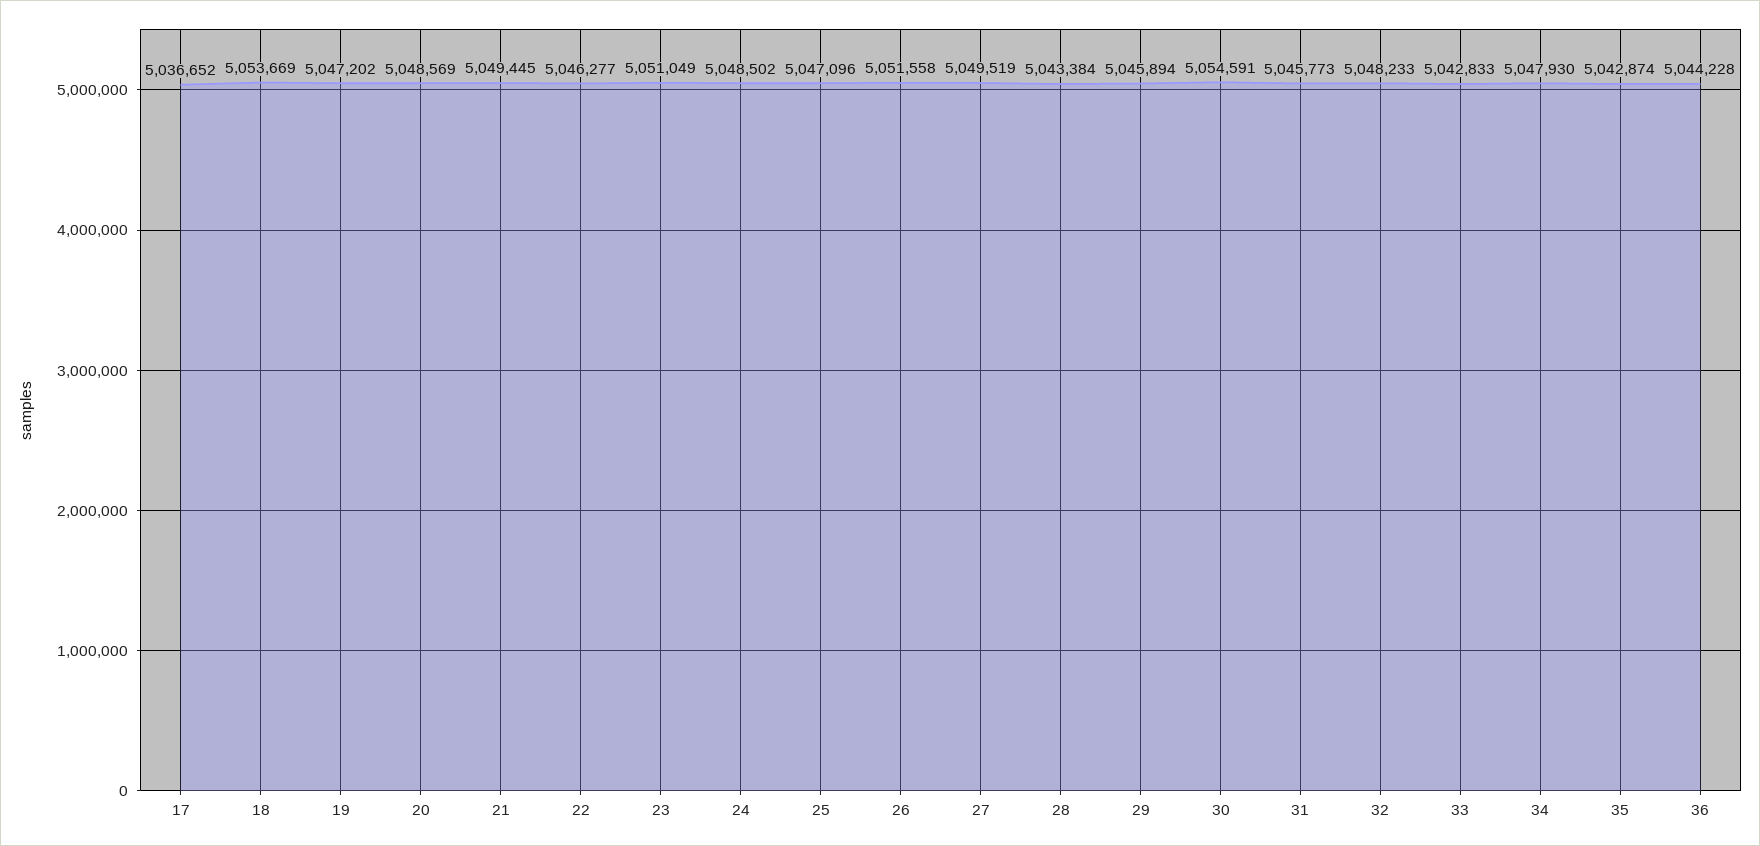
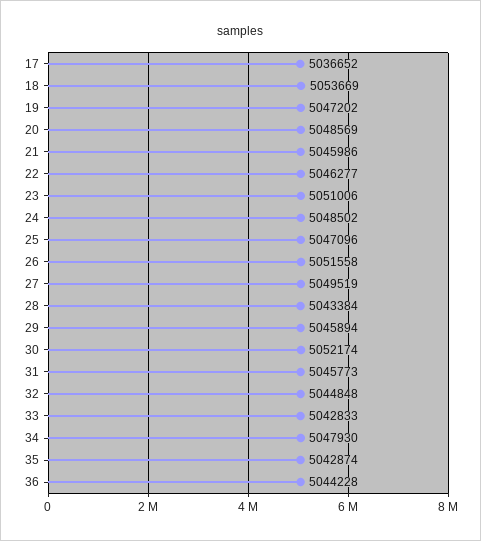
21: 5049445 -> 5045986
23: 5051049 -> 5051006
30: 5054591 -> 5052174
32: 5048233 -> 5044848

